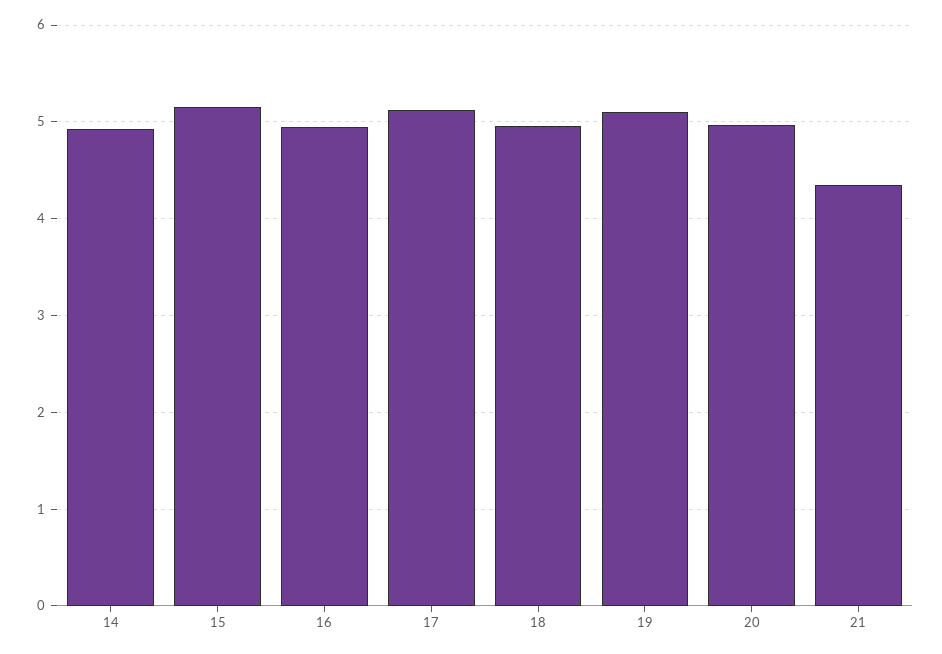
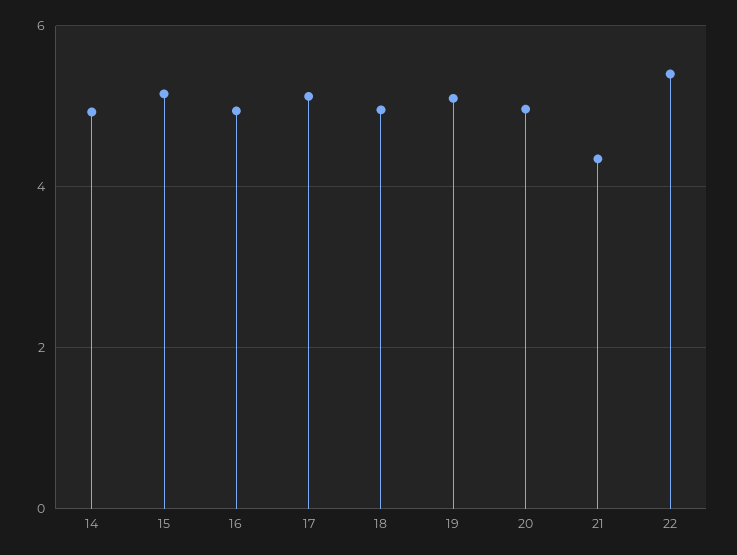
22: none -> 5.4

